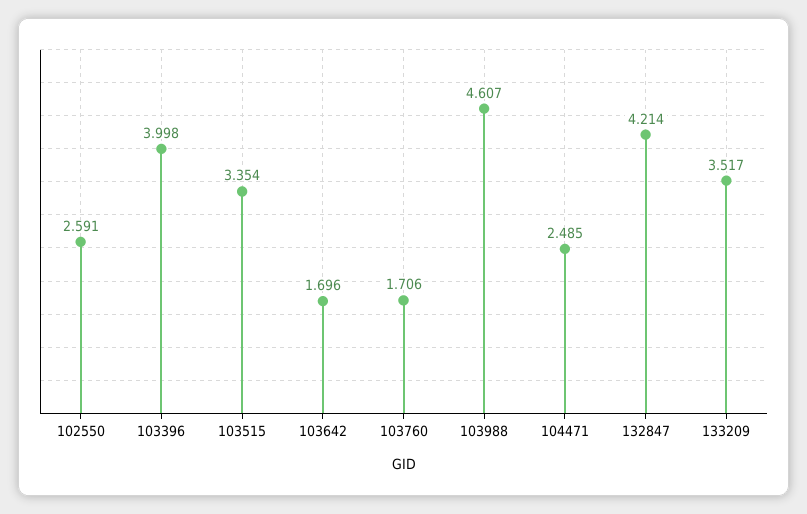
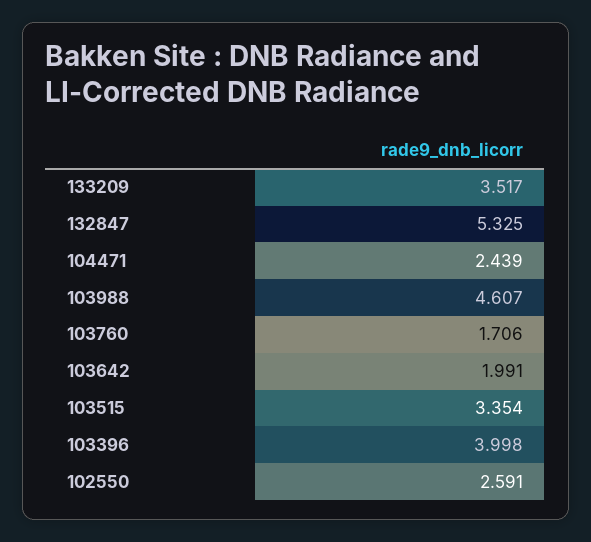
103642: 1.696 -> 1.991
104471: 2.485 -> 2.439
132847: 4.214 -> 5.325

